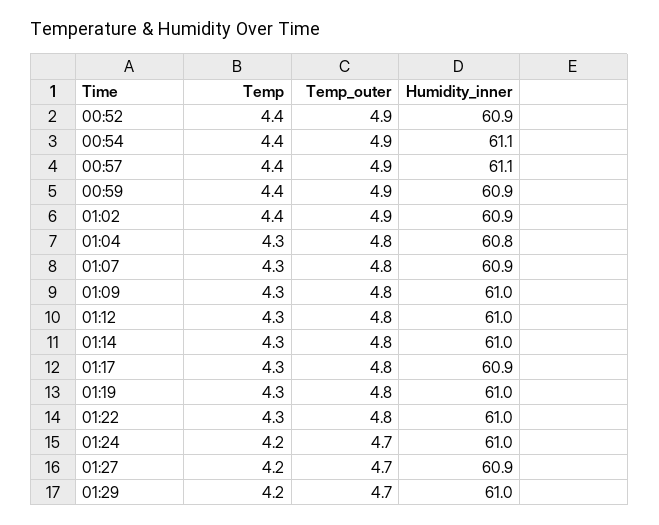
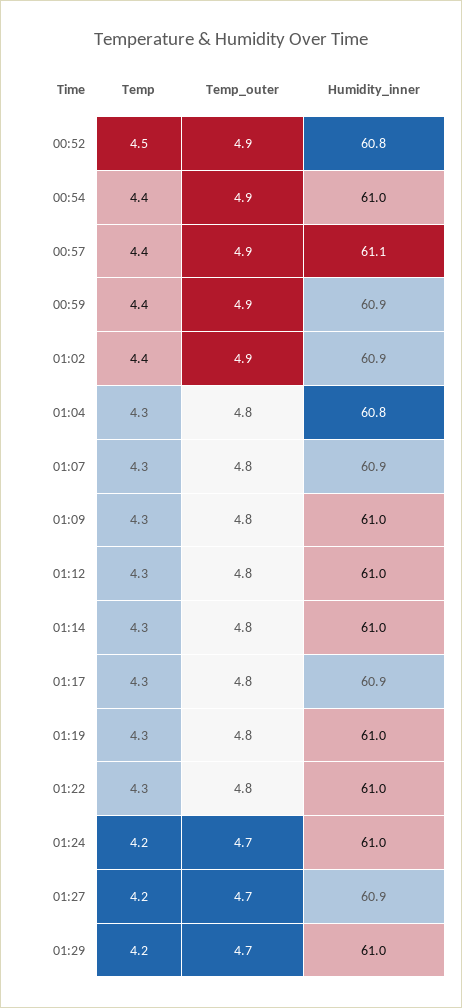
Temp, 00:52: 4.4 -> 4.5
Humidity_inner, 00:52: 60.9 -> 60.8
Humidity_inner, 00:54: 61.1 -> 61

